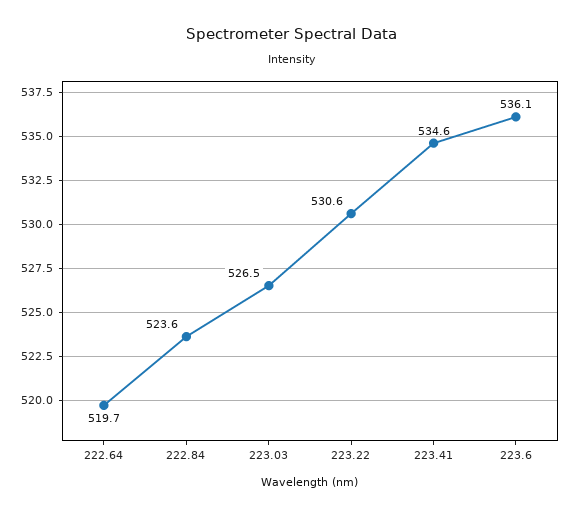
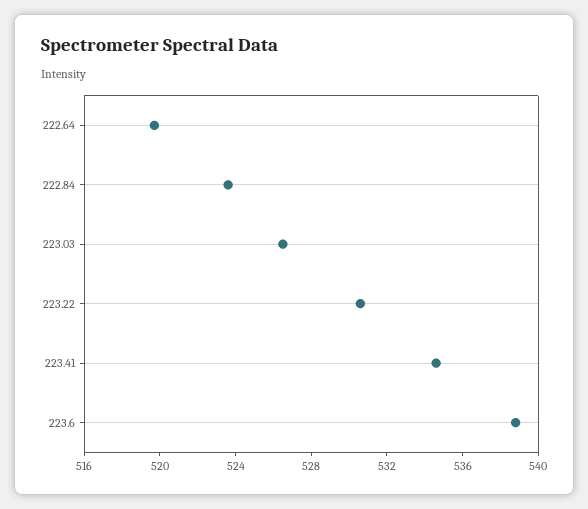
223.6: 536.1 -> 539

